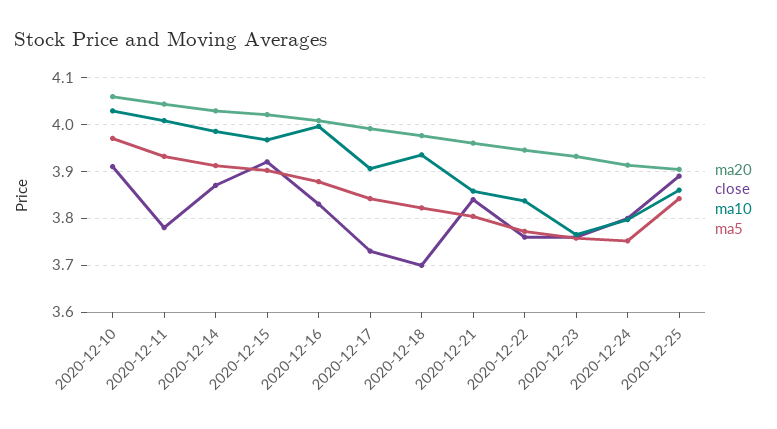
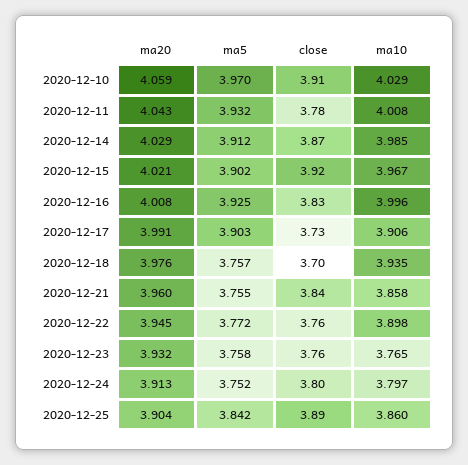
ma5, 2020-12-16: 3.88 -> 3.925
ma5, 2020-12-17: 3.84 -> 3.903
ma5, 2020-12-18: 3.82 -> 3.757
ma5, 2020-12-21: 3.8 -> 3.755
ma10, 2020-12-22: 3.84 -> 3.898

